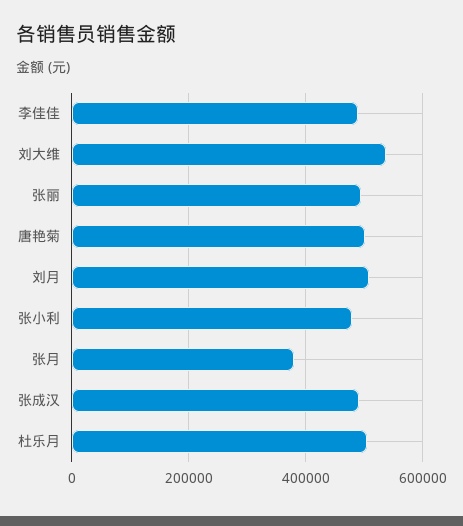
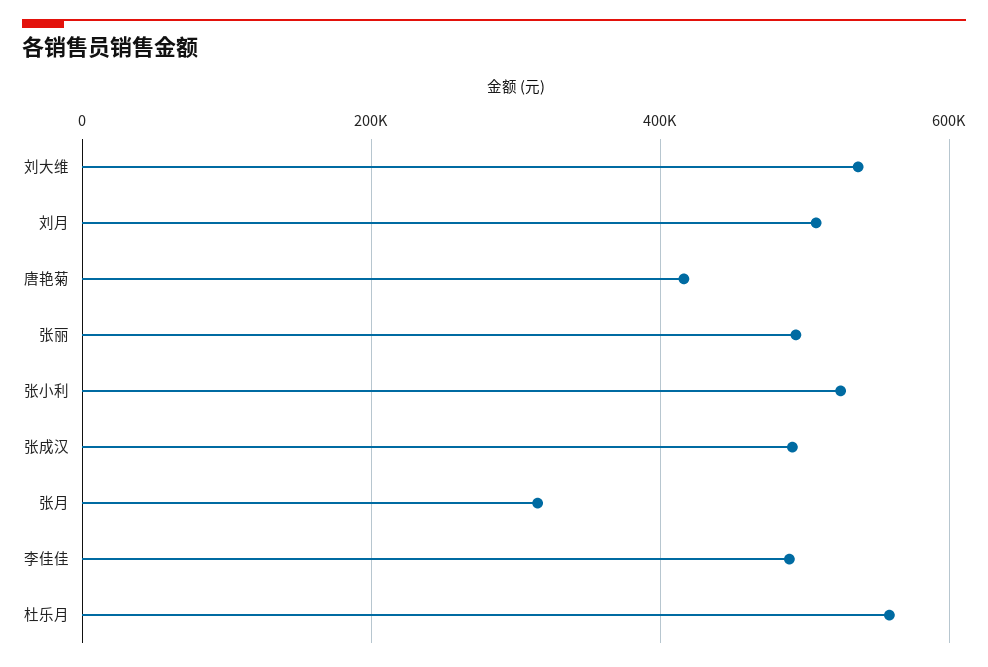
唐艳菊: 500000 -> 420000
张小利: 480000 -> 520000
张月: 380000 -> 320000
杜乐月: 500000 -> 560000

